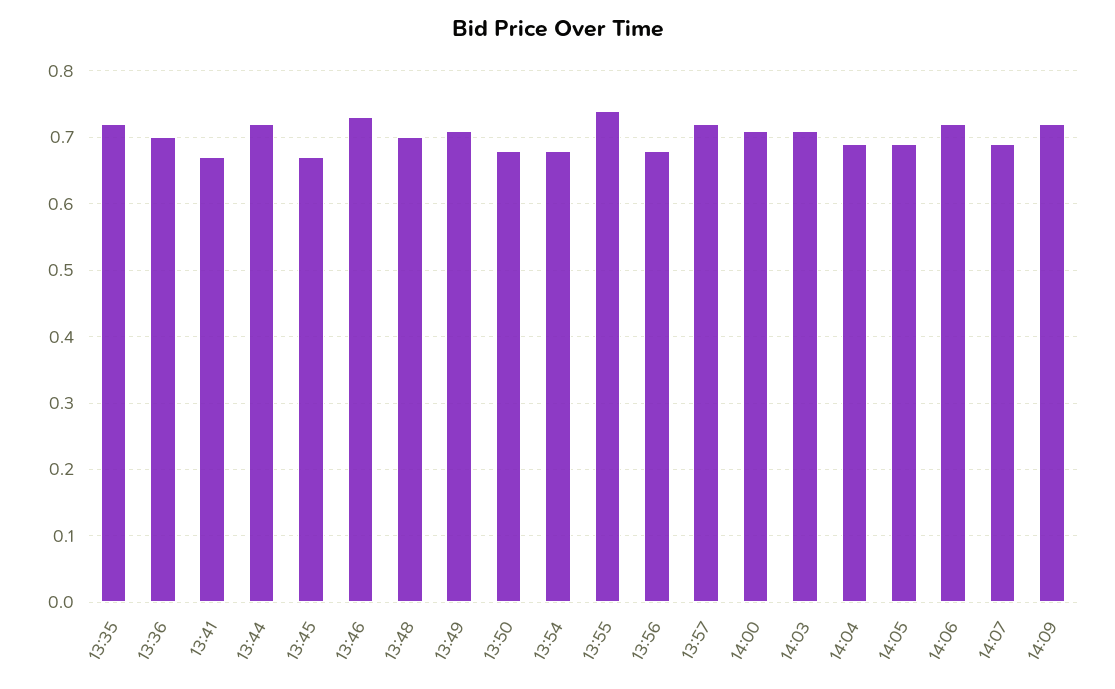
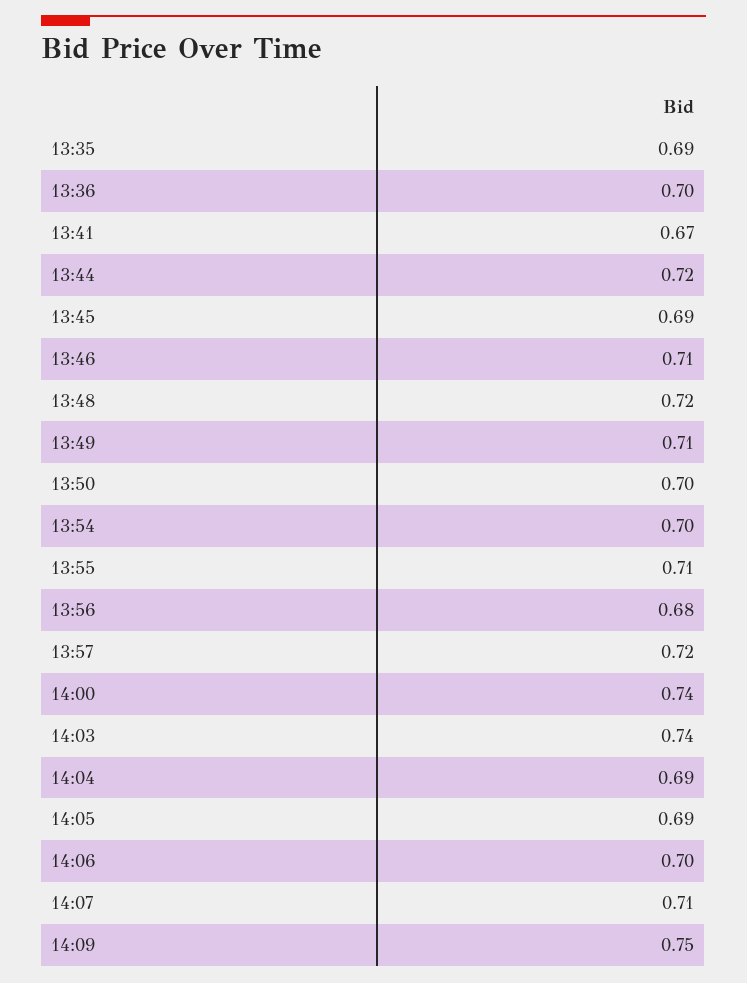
13:35: 0.72 -> 0.69
13:45: 0.67 -> 0.69
13:46: 0.73 -> 0.71
13:48: 0.7 -> 0.72
13:50: 0.68 -> 0.7
13:54: 0.68 -> 0.7
13:55: 0.74 -> 0.71
14:00: 0.71 -> 0.74
14:03: 0.71 -> 0.74
14:06: 0.72 -> 0.7
14:07: 0.69 -> 0.71
14:09: 0.72 -> 0.75

